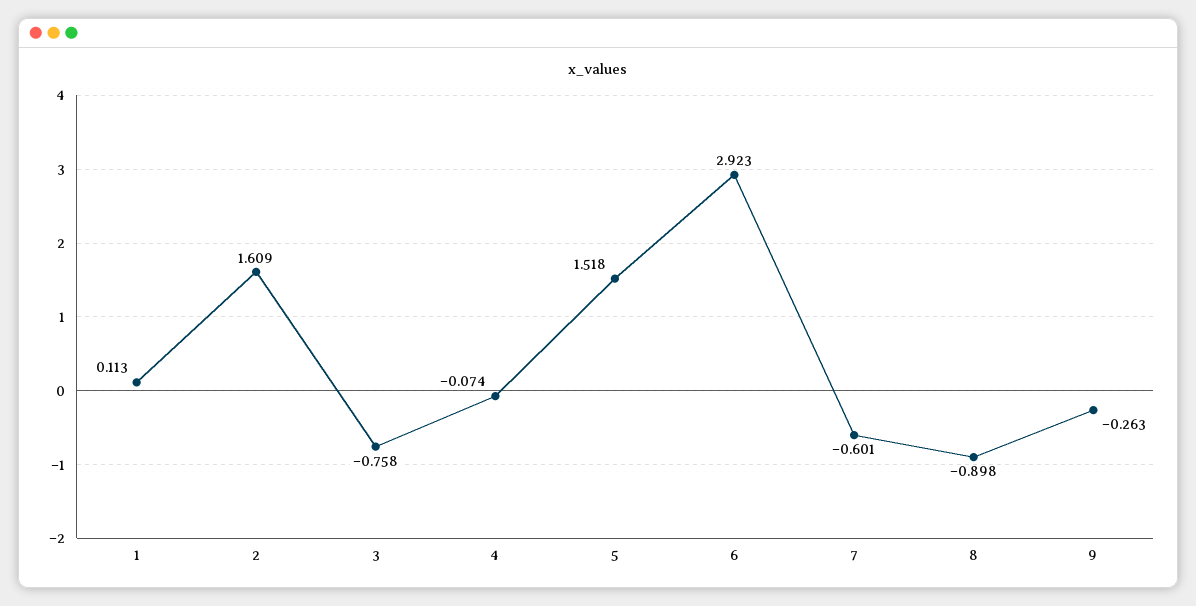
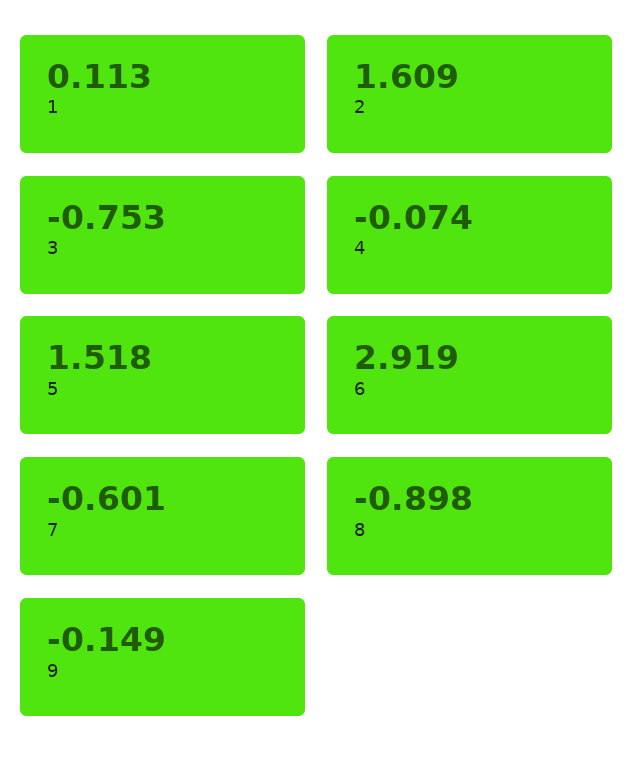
3: -0.758 -> -0.753
6: 2.923 -> 2.919
9: -0.263 -> -0.149

